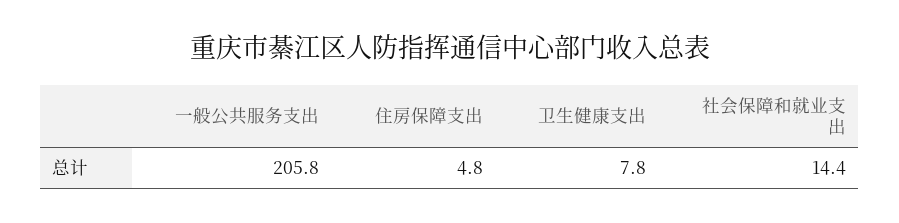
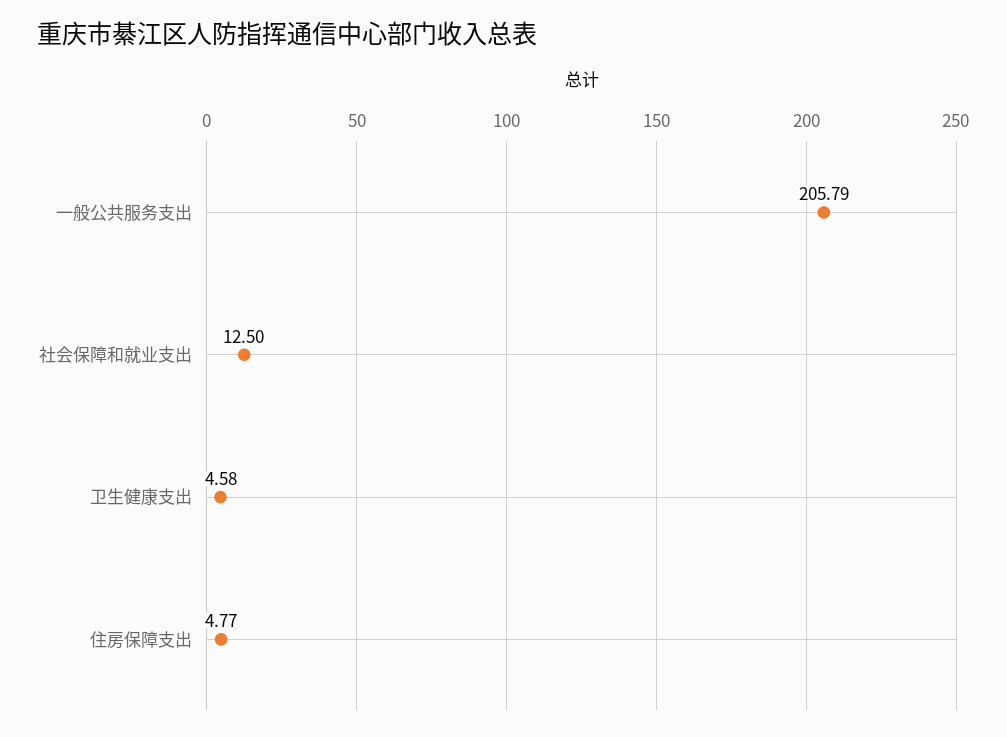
卫生健康支出: 7.8 -> 4.58
社会保障和就业支出: 14.4 -> 12.5

